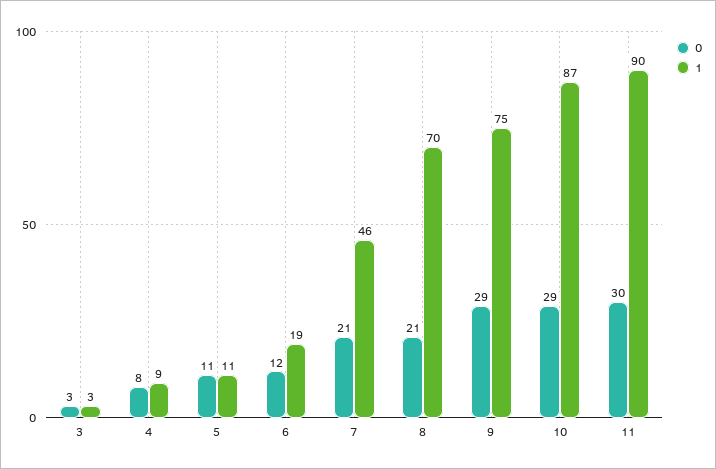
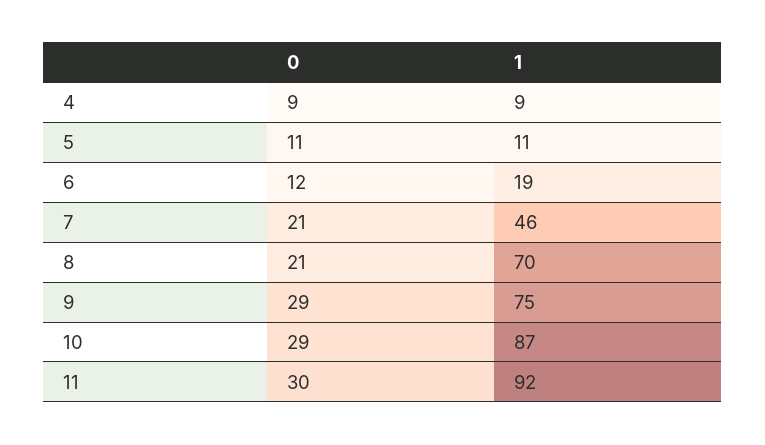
0, 3: 3 -> none
1, 3: 3 -> none
0, 4: 8 -> 9
1, 11: 90 -> 92

